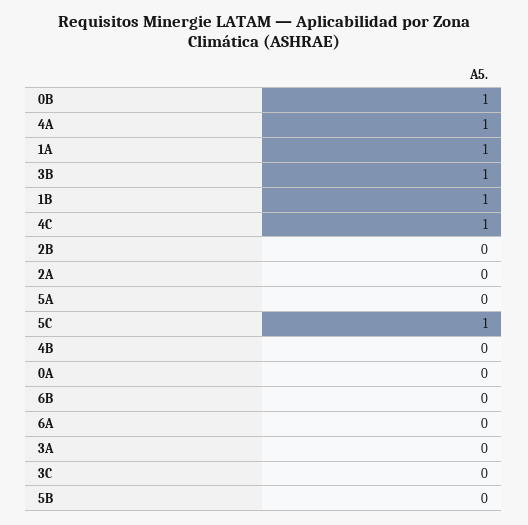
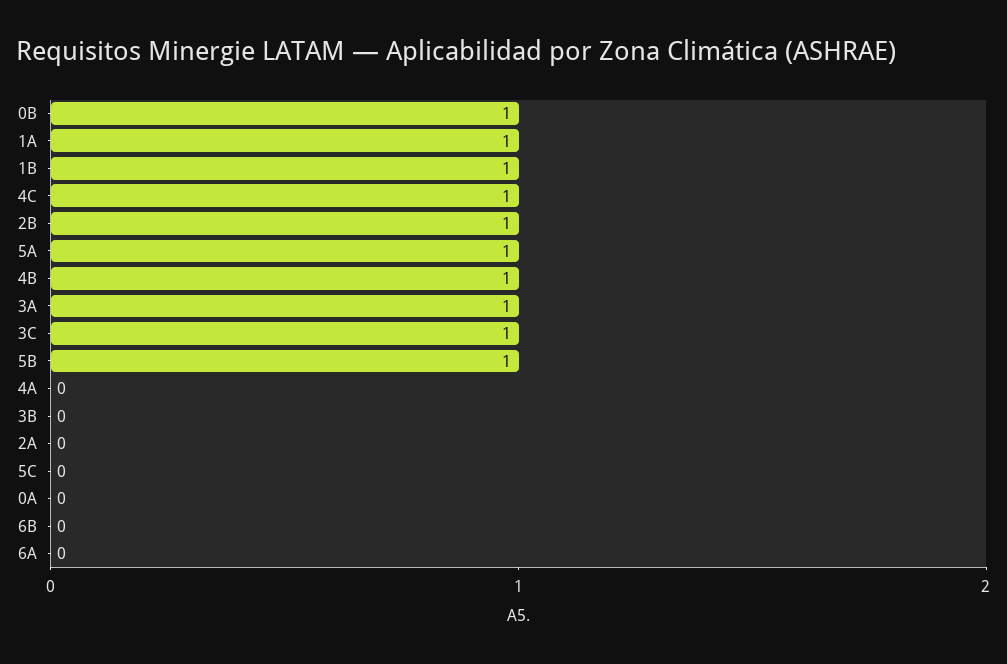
4A: 1 -> 0
3B: 1 -> 0
2B: 0 -> 1
5A: 0 -> 1
5C: 1 -> 0
4B: 0 -> 1
3A: 0 -> 1
3C: 0 -> 1
5B: 0 -> 1

